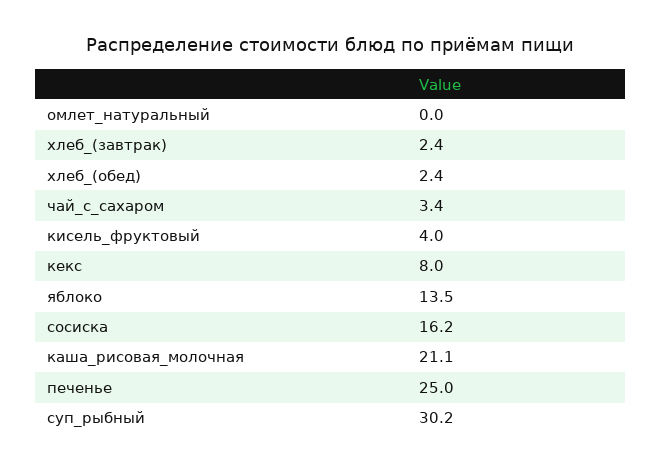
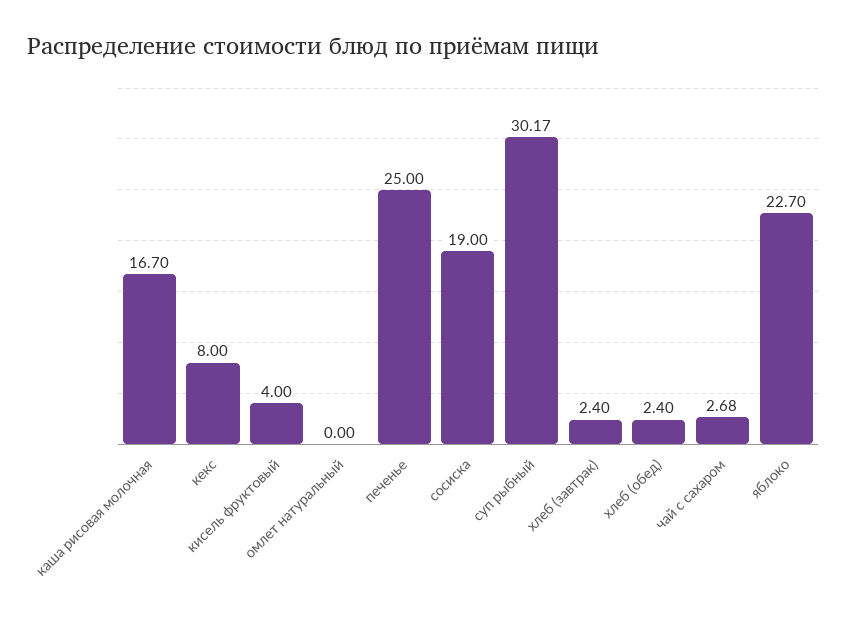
чай_с_сахаром: 3.4 -> 2.68
яблоко: 13.5 -> 22.7
сосиска: 16.2 -> 19
каша_рисовая_молочная: 21.1 -> 16.7

